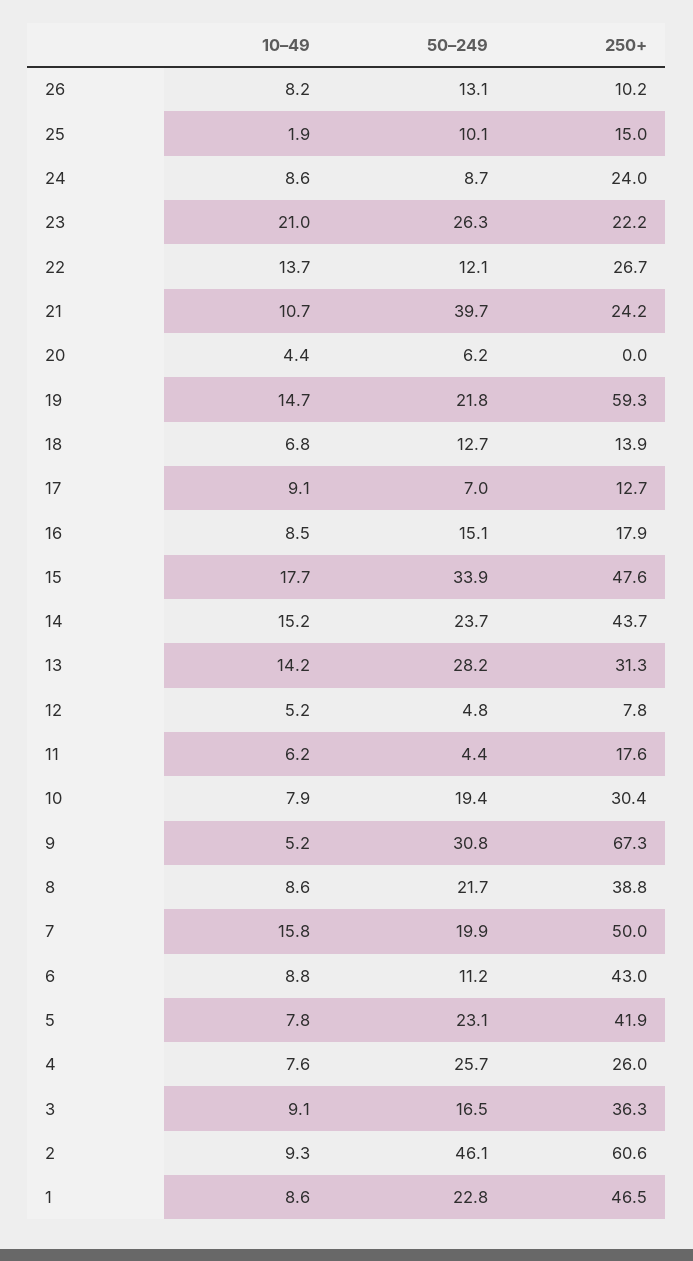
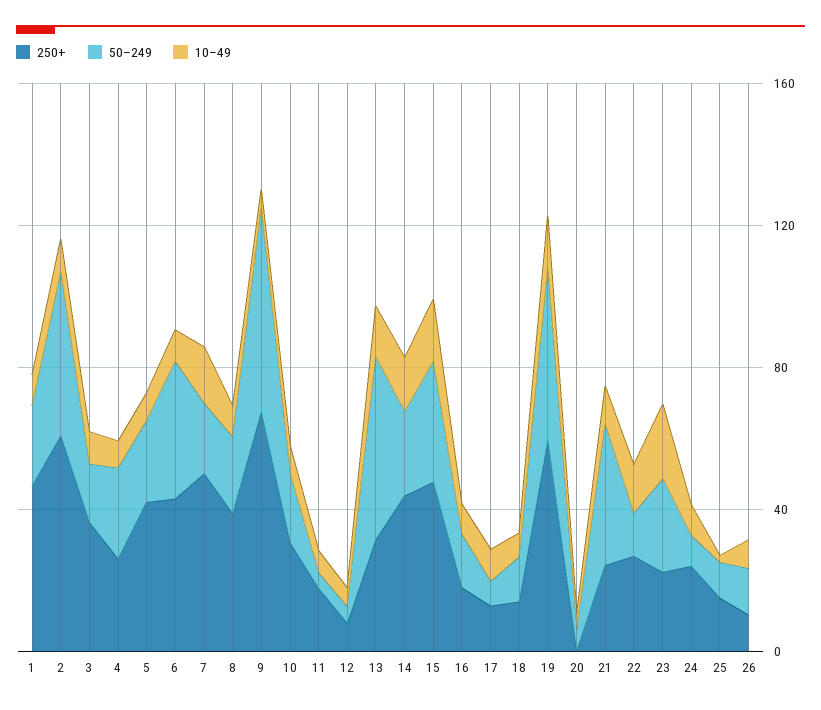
50–249, 19: 21.8 -> 50
50–249, 13: 28.2 -> 50
50–249, 9: 30.8 -> 60
50–249, 6: 11.2 -> 40

